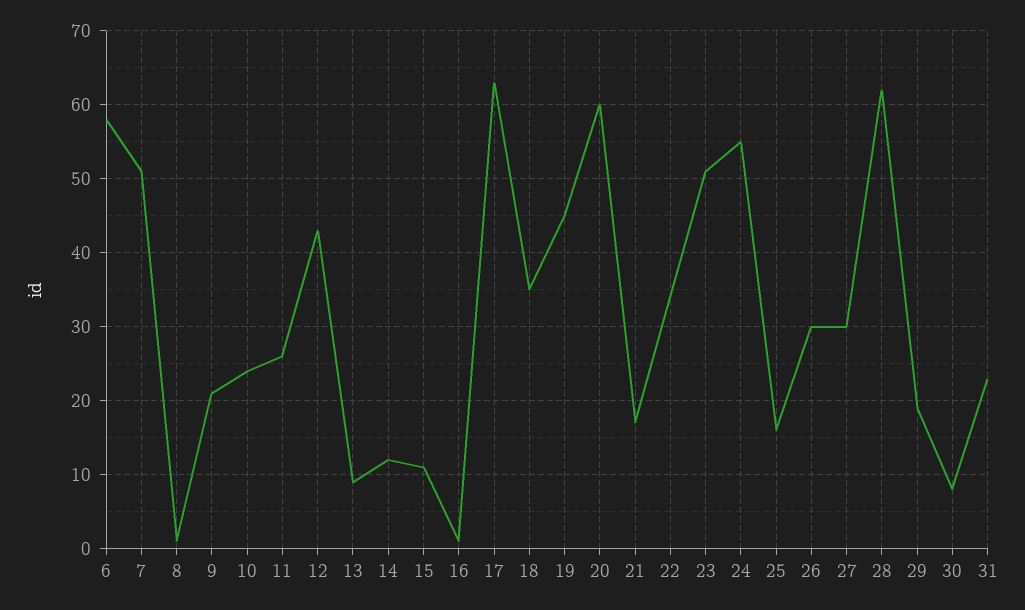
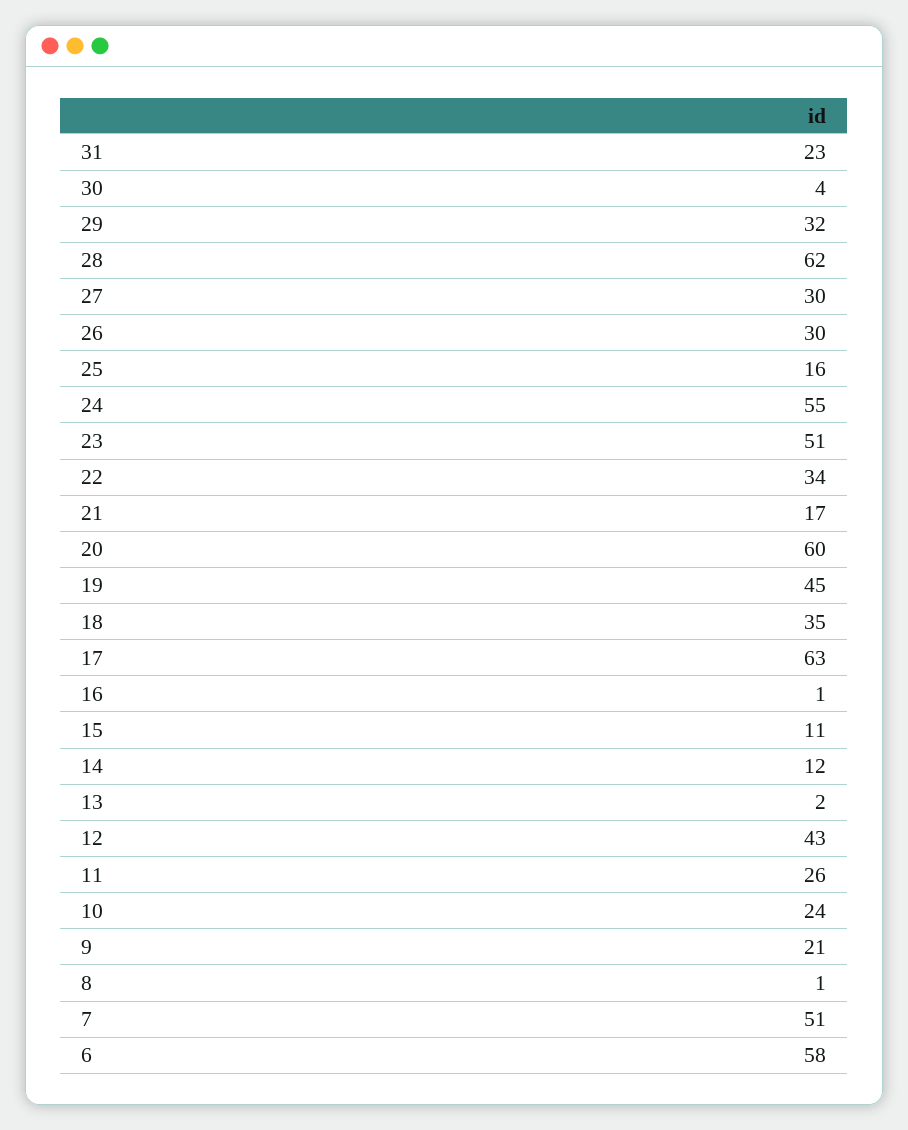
13: 9 -> 2
29: 19 -> 32
30: 8 -> 4

